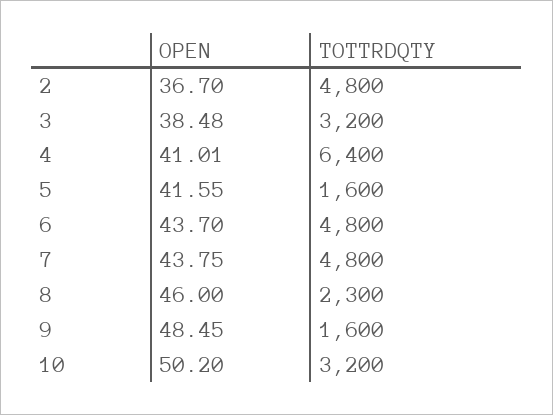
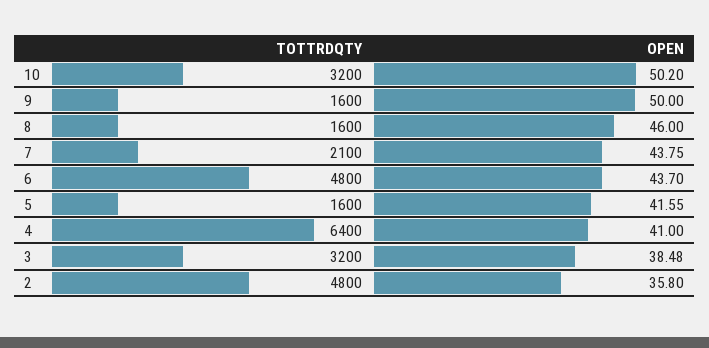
OPEN, 2: 36.7 -> 35.8
OPEN, 4: 41.01 -> 41
TOTTRDQTY, 7: 4800 -> 2100
TOTTRDQTY, 8: 2300 -> 1600
OPEN, 9: 48.45 -> 50

